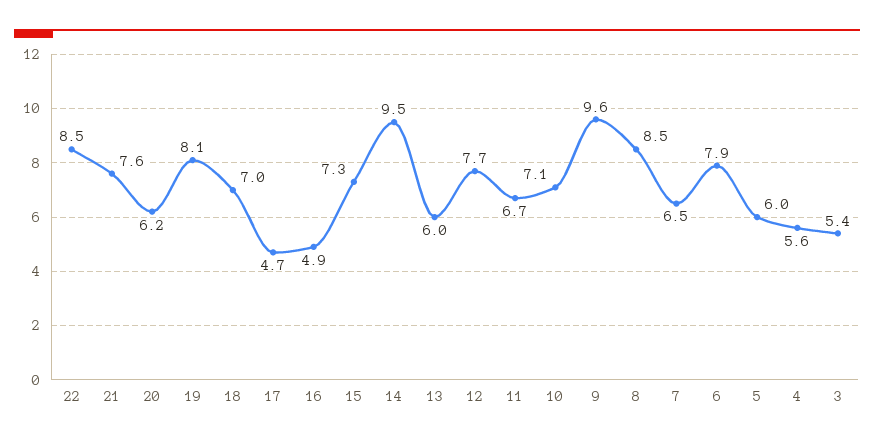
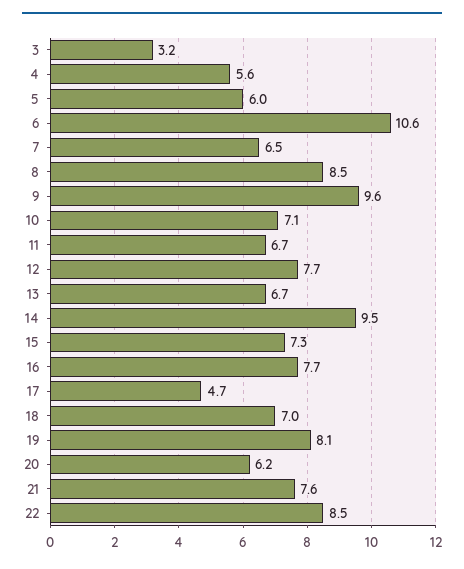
16: 4.9 -> 7.7
13: 6 -> 6.7
6: 7.9 -> 10.6
3: 5.4 -> 3.2

